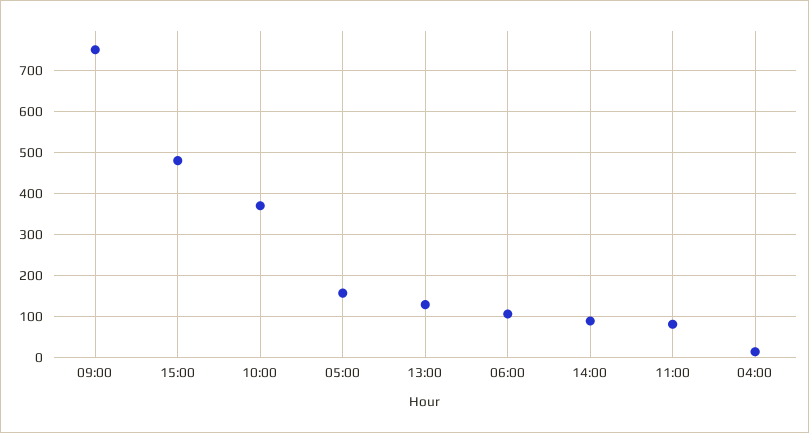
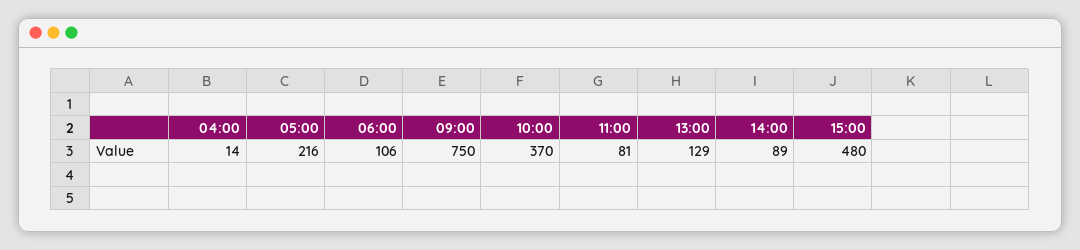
05:00: 160 -> 216

